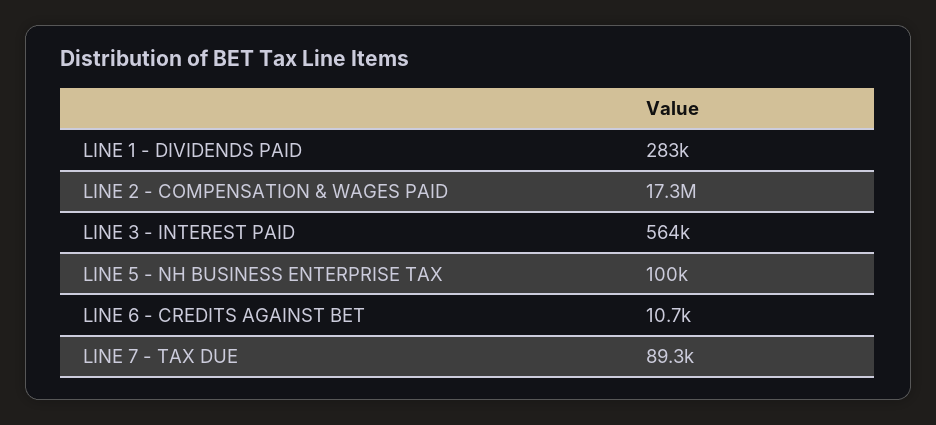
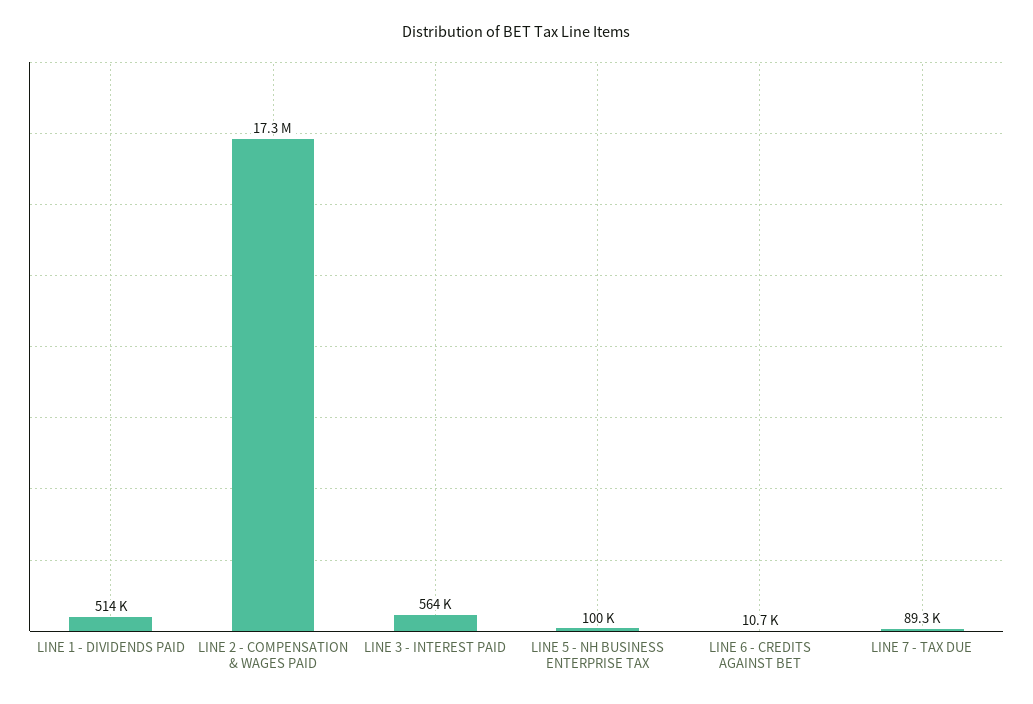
LINE 1 - DIVIDENDS PAID: 283000 -> 514000

